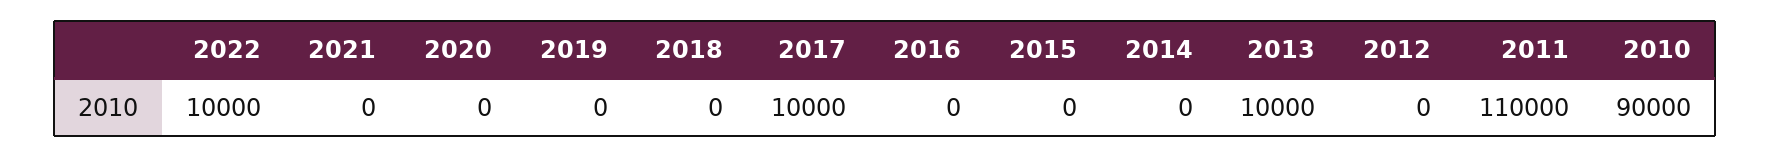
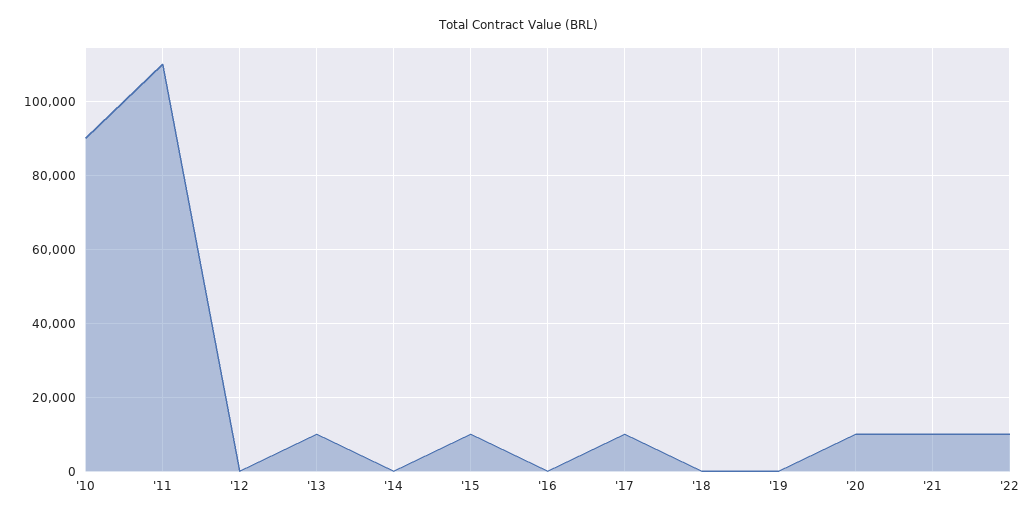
2021: 0 -> 10000
2020: 0 -> 10000
2015: 0 -> 10000

